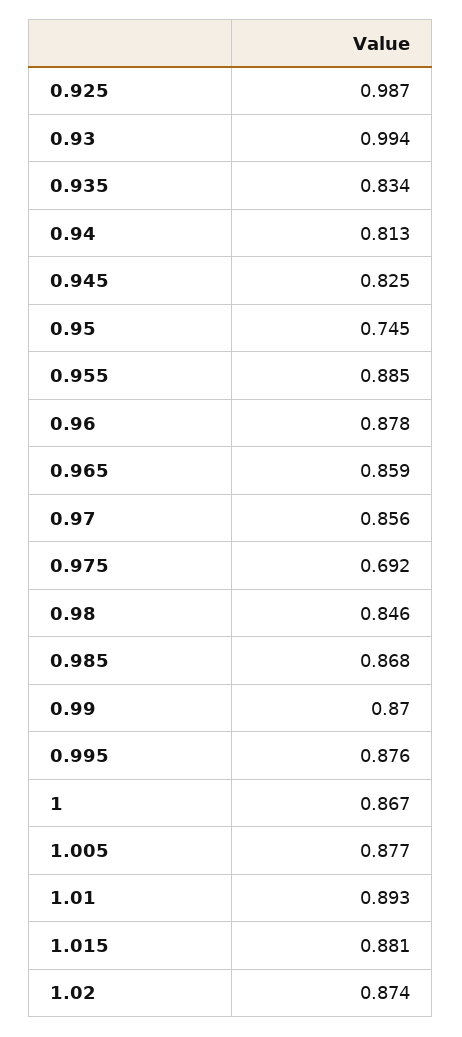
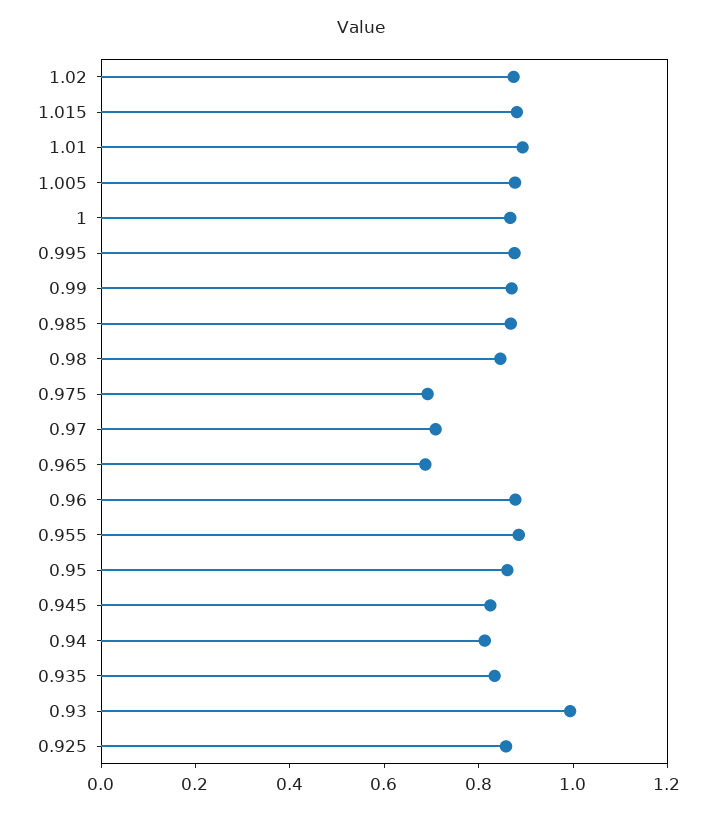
0.925: 0.987 -> 0.85
0.95: 0.745 -> 0.85
0.965: 0.859 -> 0.7
0.97: 0.856 -> 0.7

